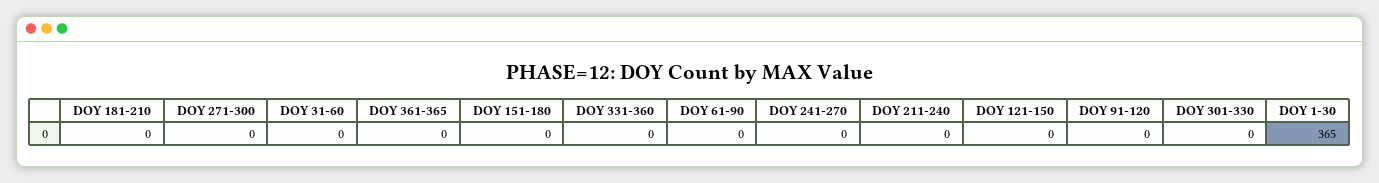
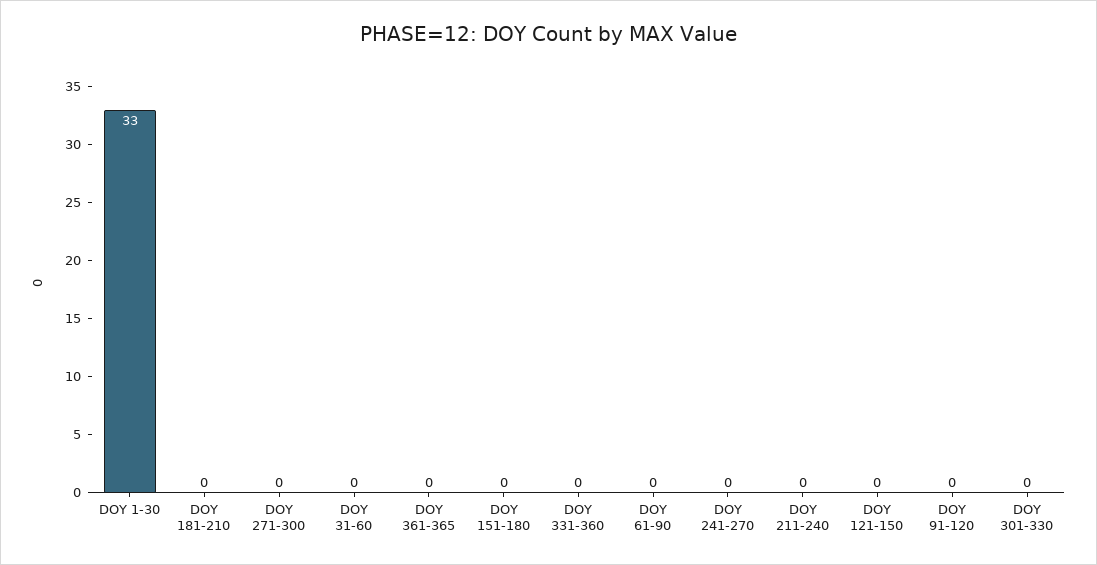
DOY 1-30: 365 -> 33

